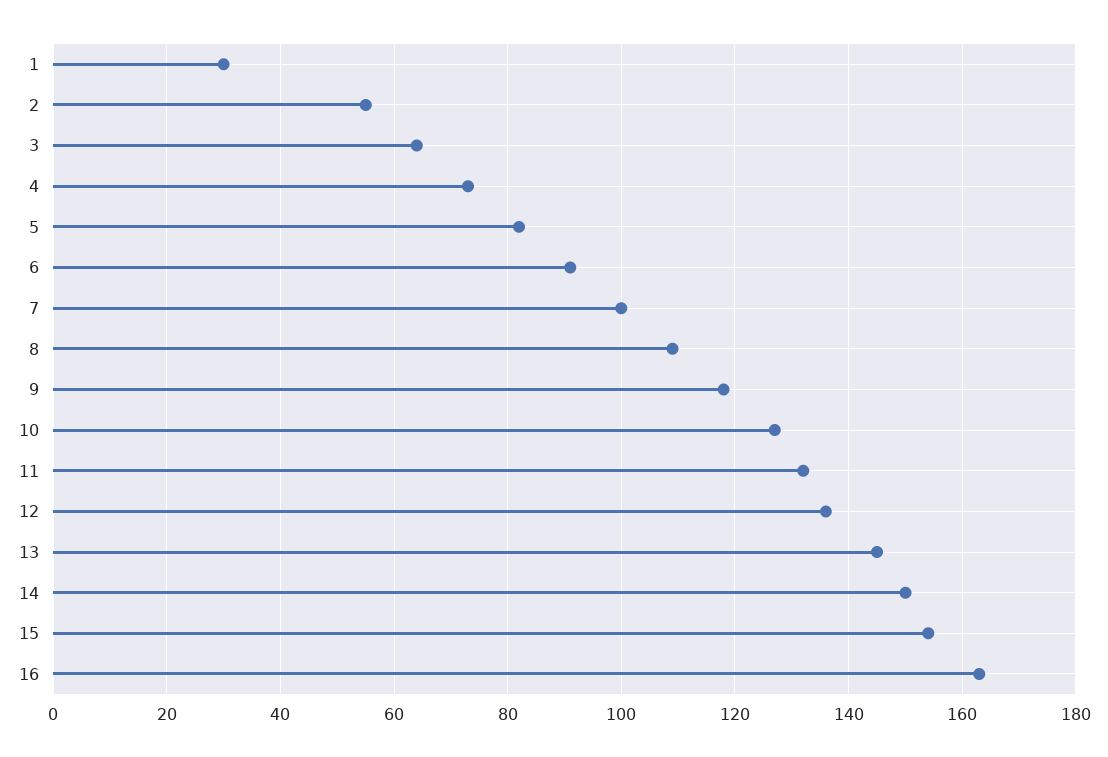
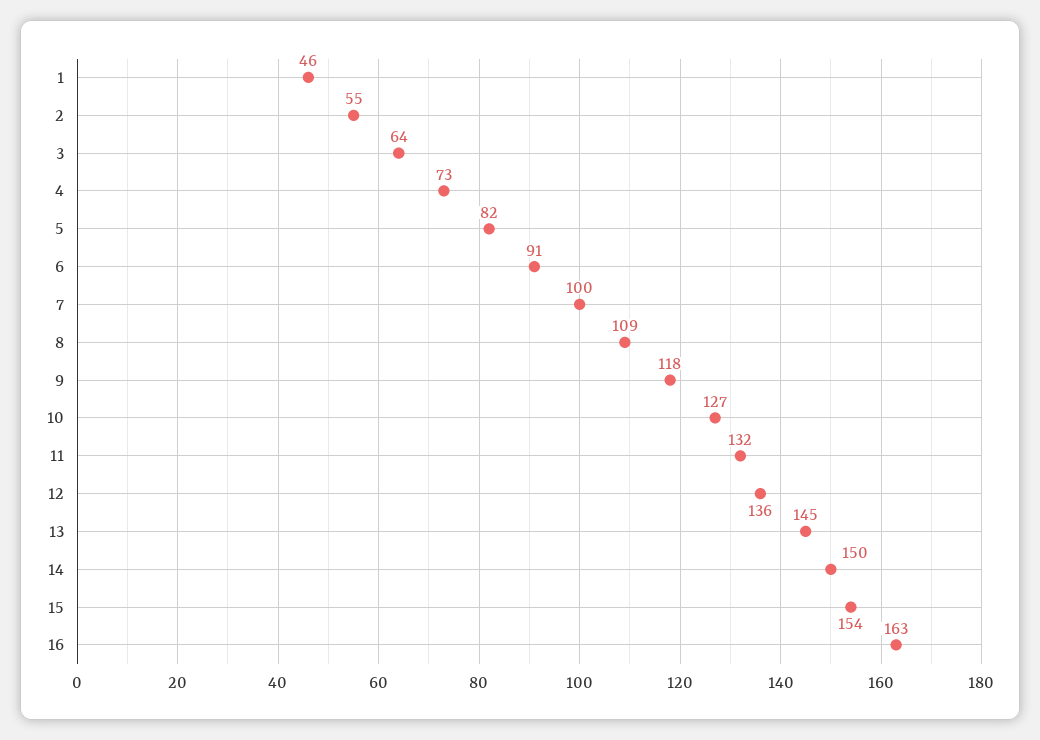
1: 30 -> 46

